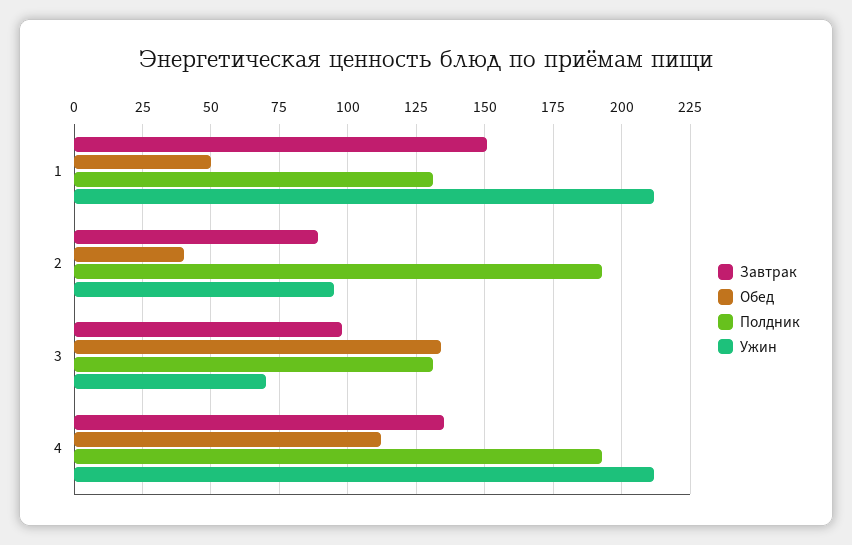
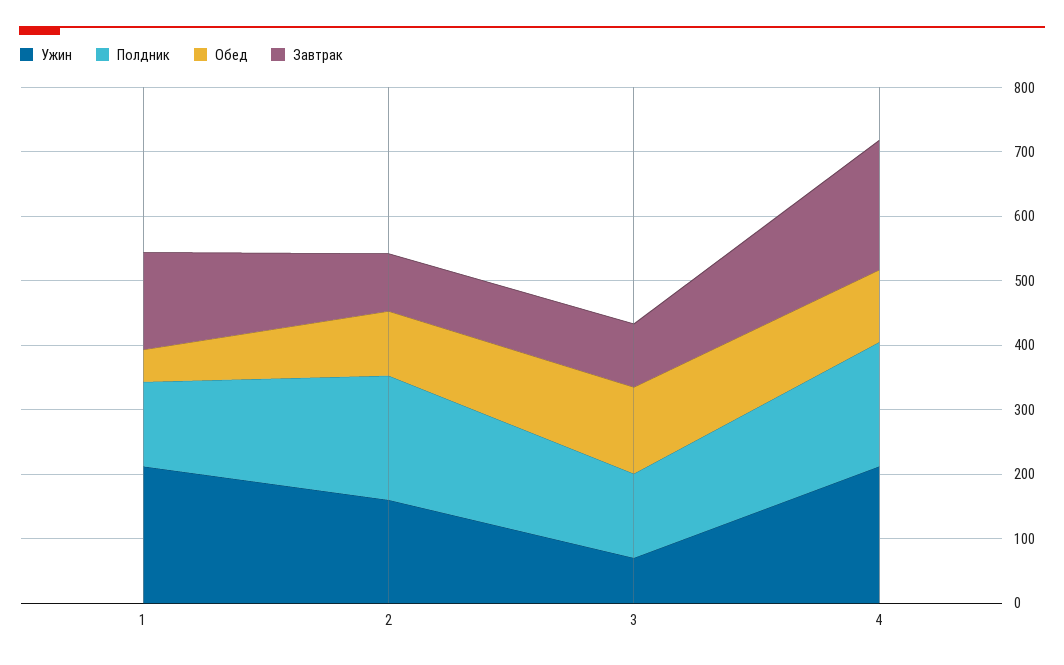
Обед, 2: 40 -> 100
Ужин, 2: 95 -> 160
Завтрак, 4: 135 -> 200

